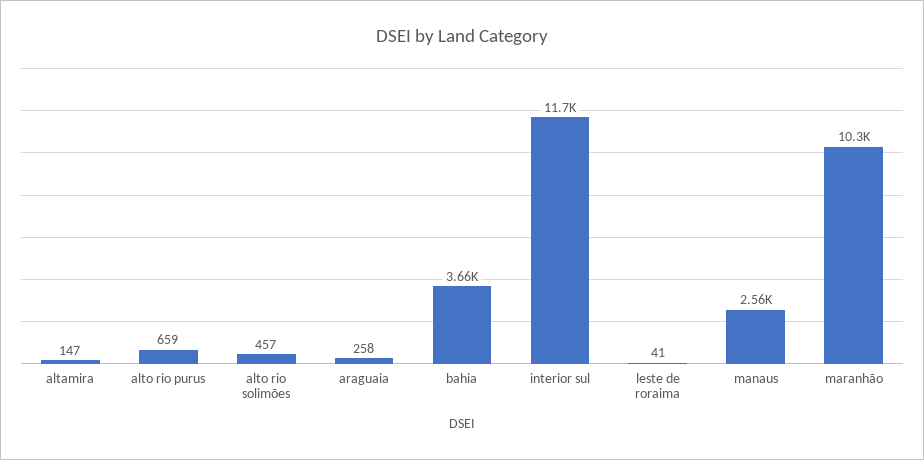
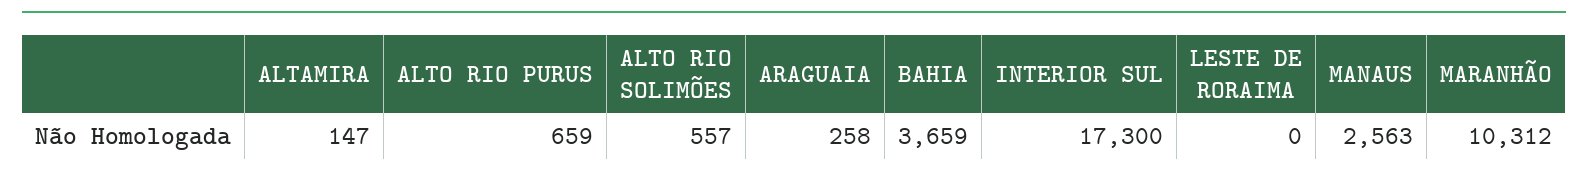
alto rio solimões: 457 -> 557
interior sul: 11700 -> 17300
leste de roraima: 41 -> 0

